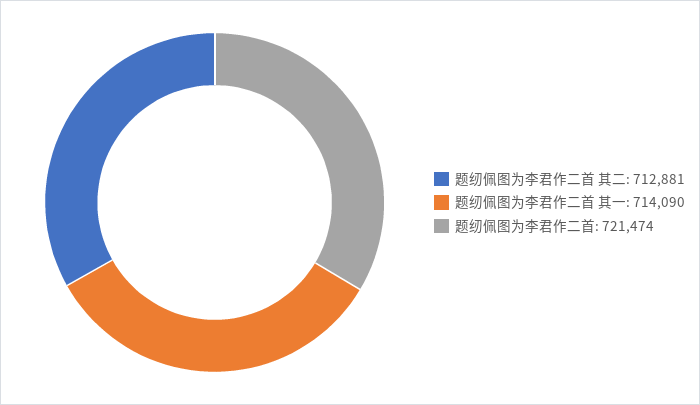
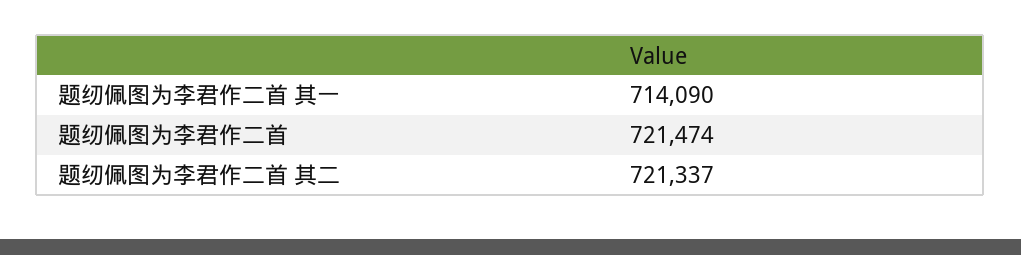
题纫佩图为李君作二首 其二: 712881 -> 721337

